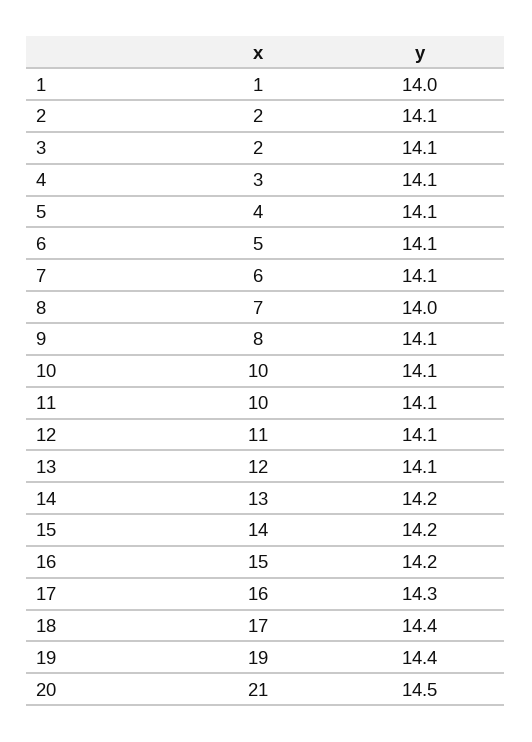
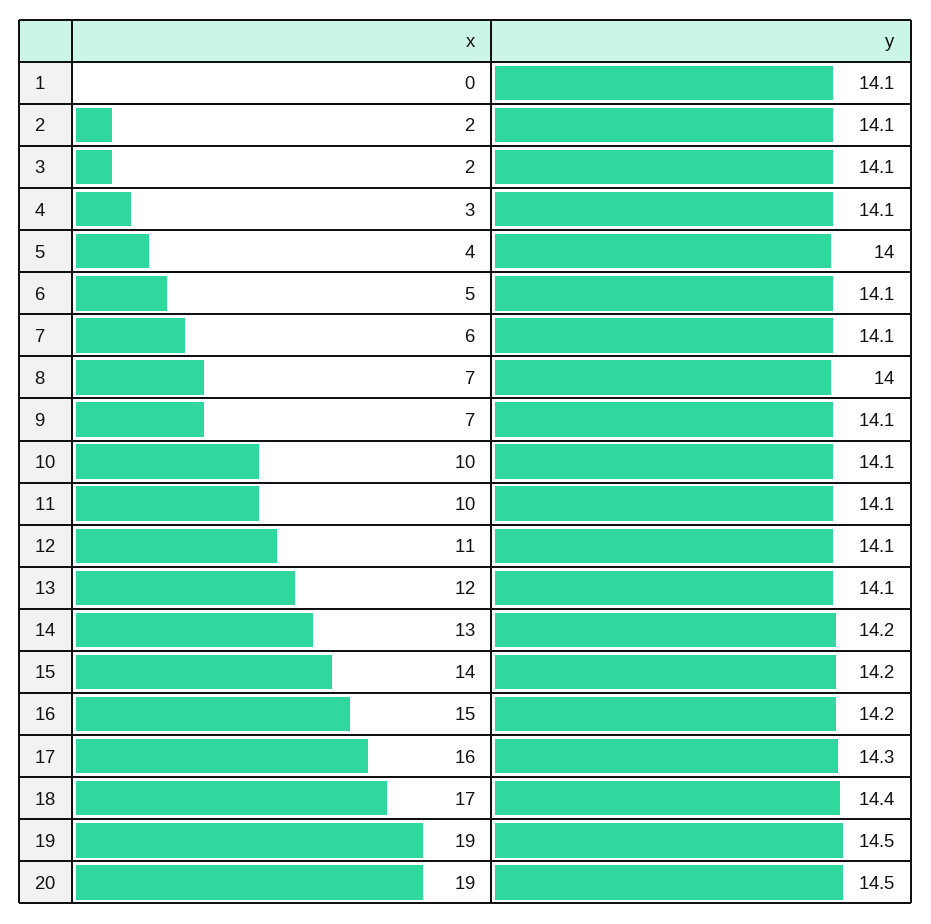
x, 1: 1 -> 0
y, 1: 14 -> 14.1
y, 5: 14.1 -> 14
x, 9: 8 -> 7
y, 19: 14.4 -> 14.5
x, 20: 21 -> 19

